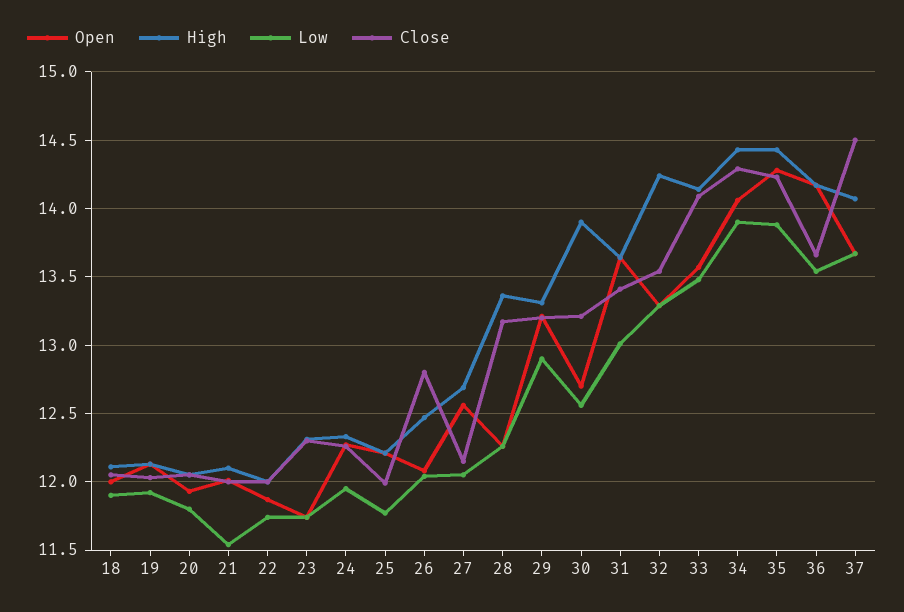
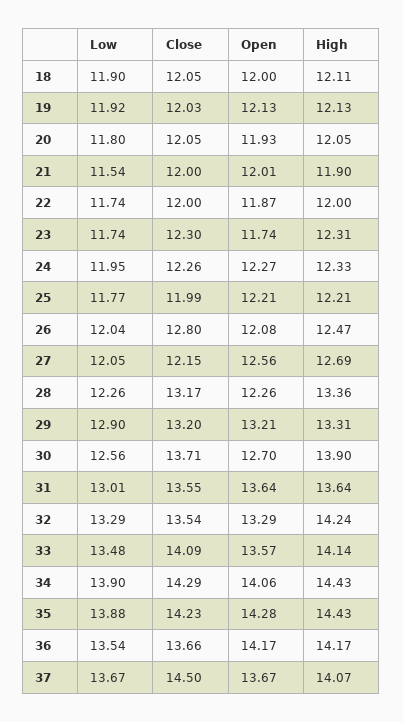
High, 21: 12.1 -> 11.9
Close, 30: 13.2 -> 13.71
Close, 31: 13.4 -> 13.55

